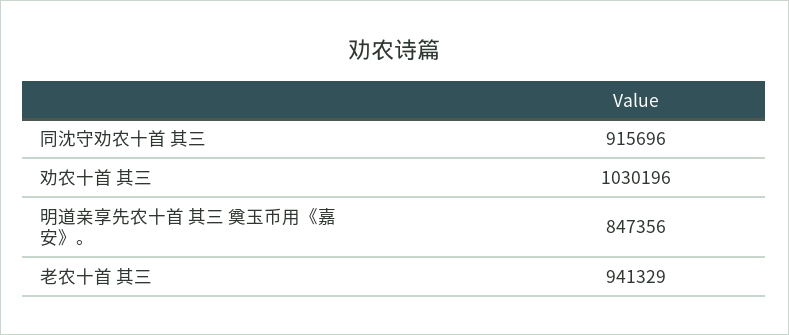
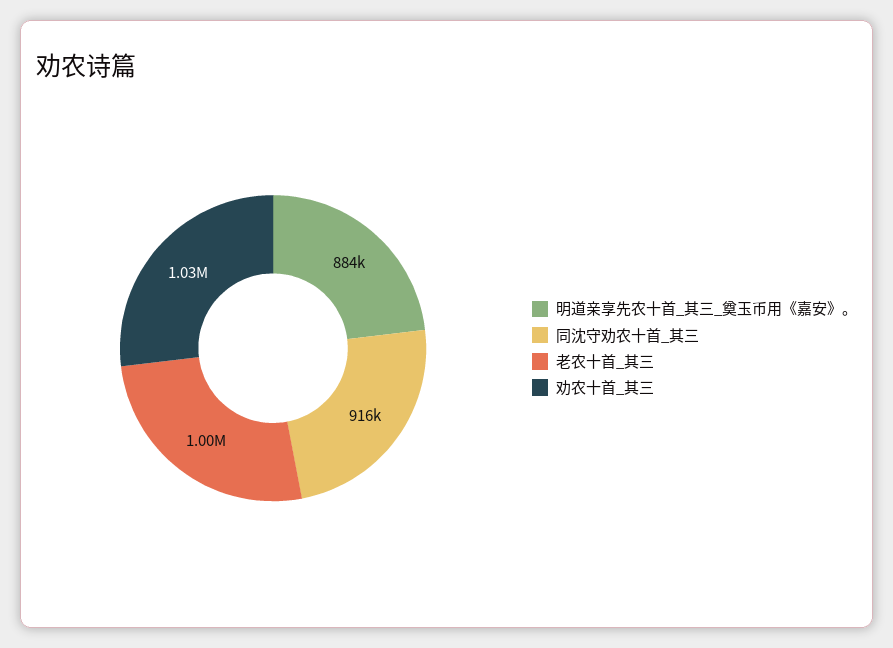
明道亲享先农十首 其三 奠玉币用《嘉安》。: 847356 -> 884000
老农十首 其三: 941329 -> 1000000

